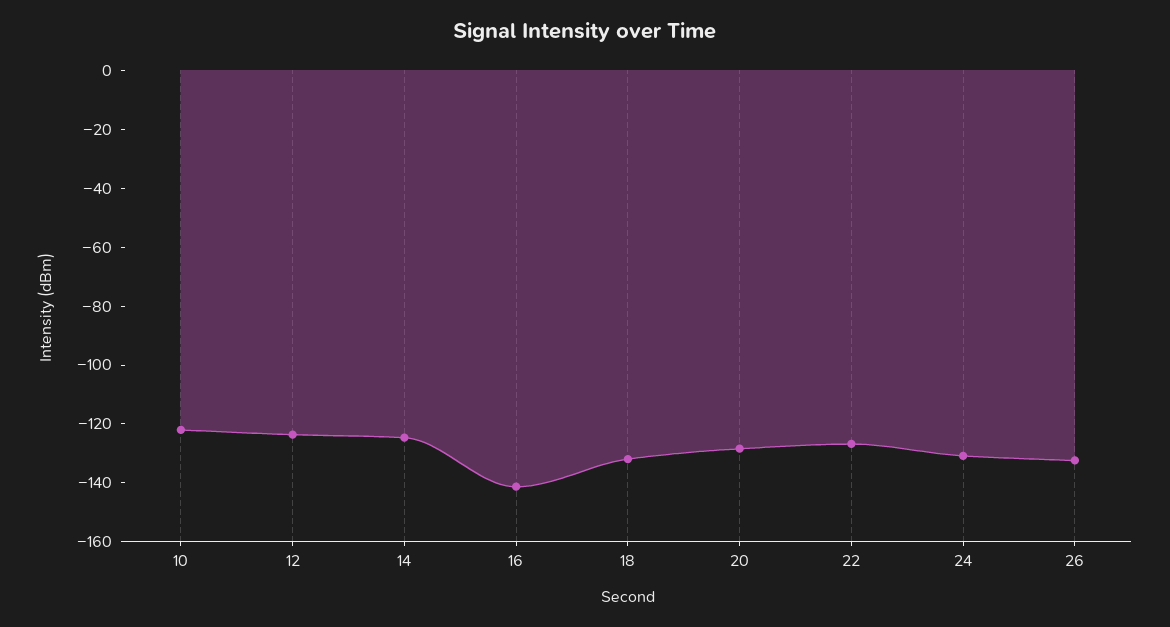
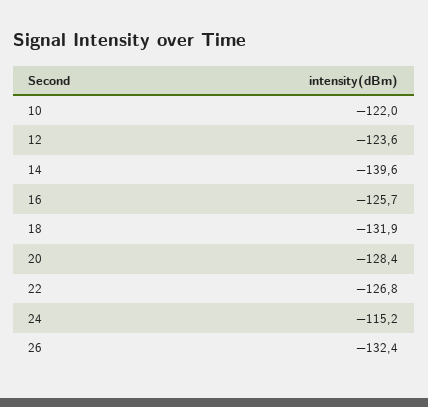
14: -125 -> -139.6
16: -140 -> -125.7
24: -130 -> -115.2

